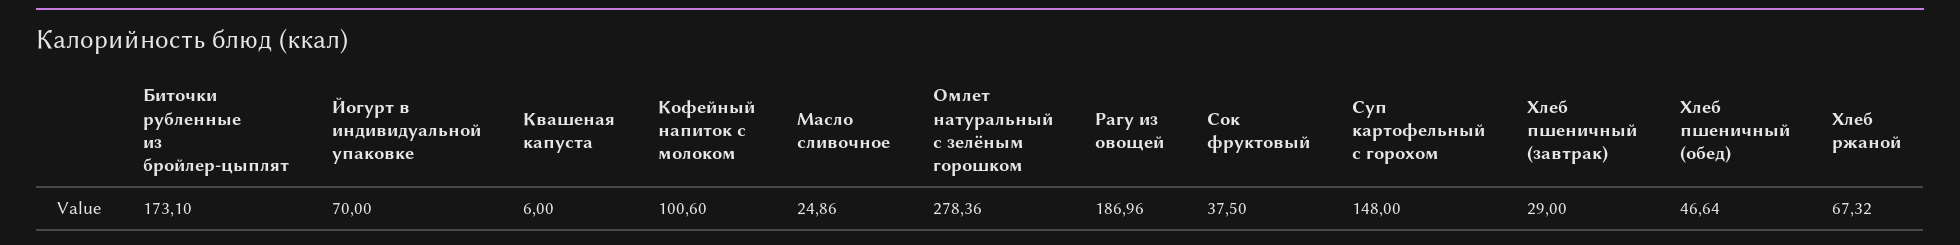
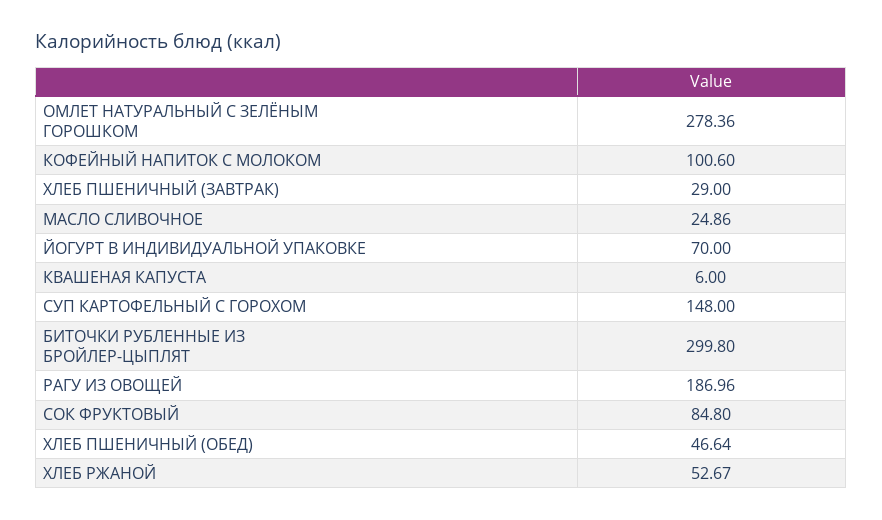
Биточки рубленные из бройлер-цыплят: 173.1 -> 299.8
Сок фруктовый: 37.5 -> 84.8
Хлеб ржаной: 67.32 -> 52.67

